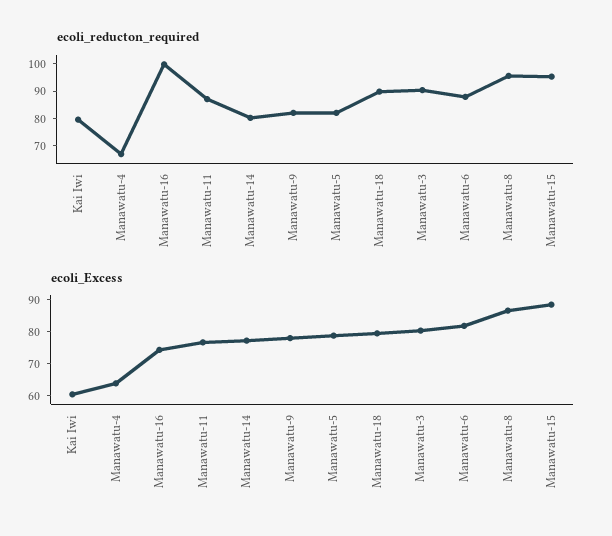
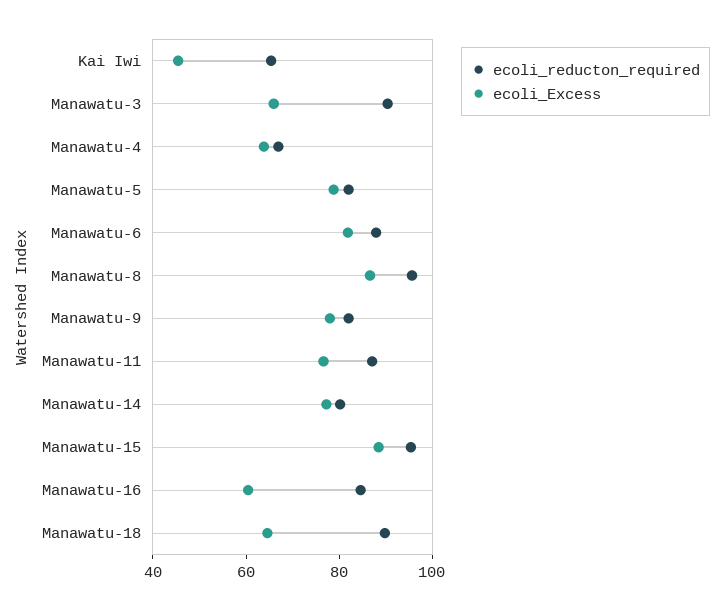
ecoli_reducton_required, Kai Iwi: 80 -> 65
ecoli_reducton_required, Manawatu-16: 100 -> 85
ecoli_Excess, Kai Iwi: 60 -> 45
ecoli_Excess, Manawatu-16: 75 -> 60
ecoli_Excess, Manawatu-18: 80 -> 65
ecoli_Excess, Manawatu-3: 80 -> 65

